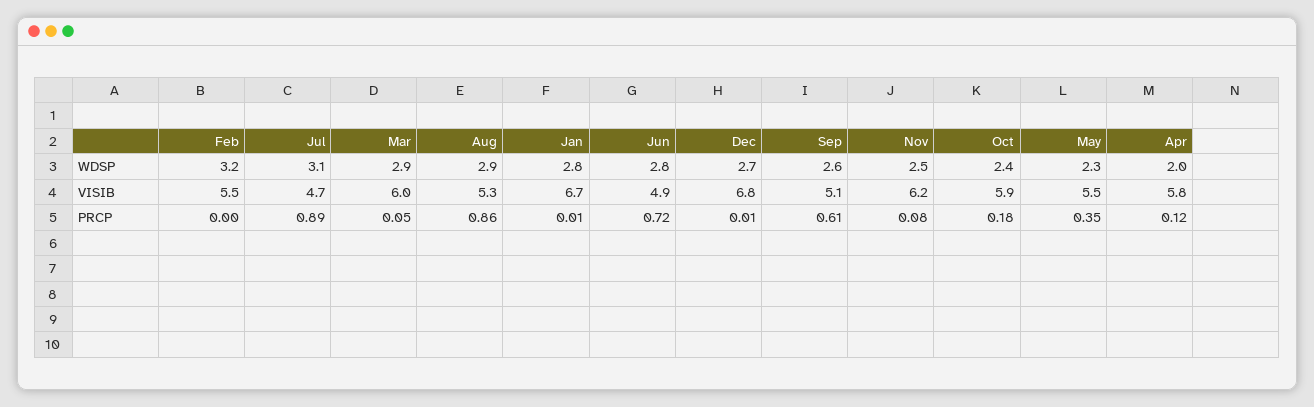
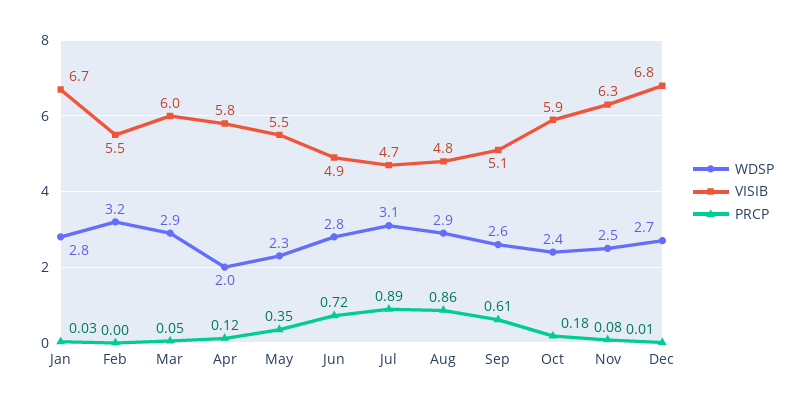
VISIB, Aug: 5.3 -> 4.8
VISIB, Nov: 6.2 -> 6.3
PRCP, Jan: 0.01 -> 0.03

